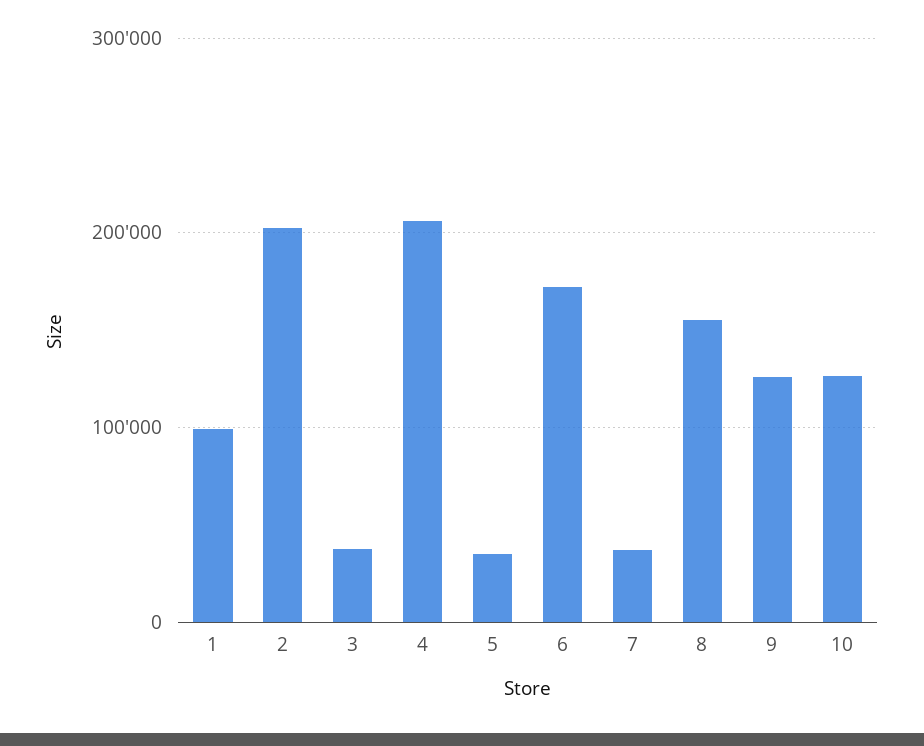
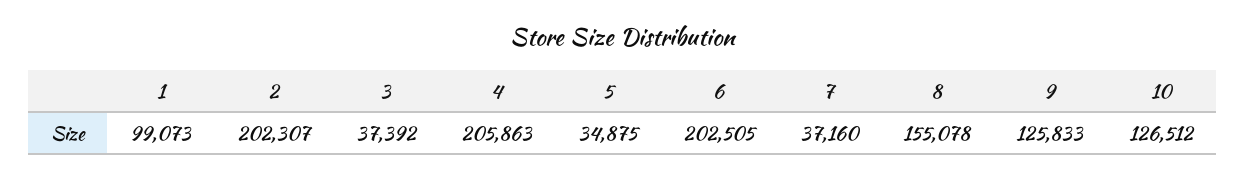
6: 170000 -> 202505

